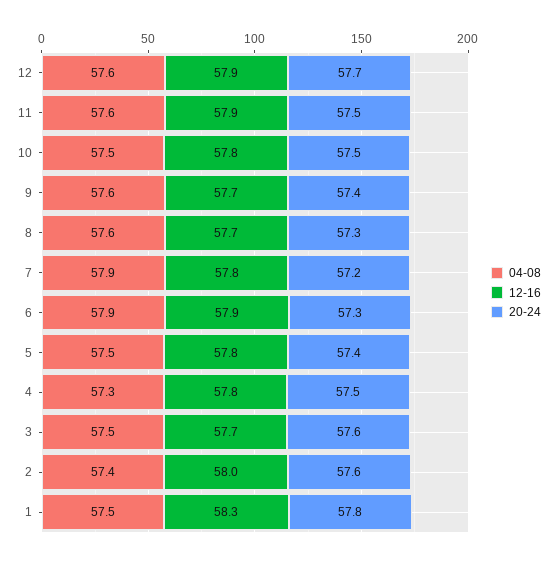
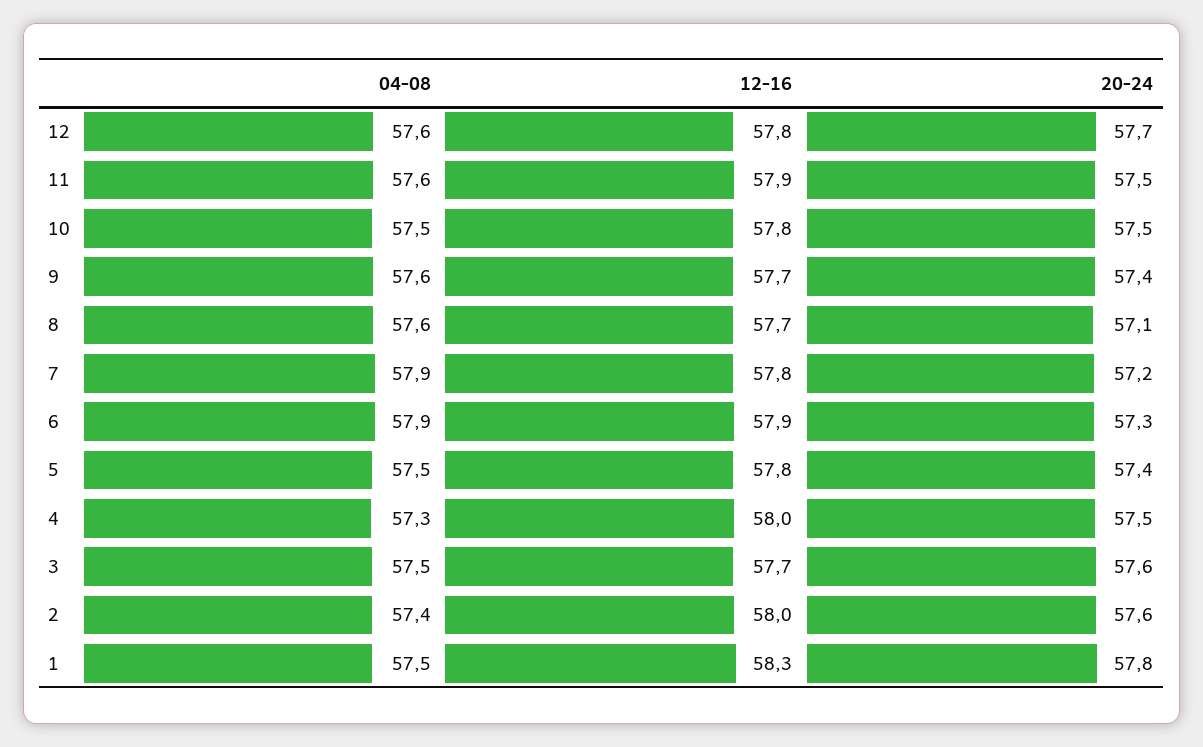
12-16, 12: 57.9 -> 57.8
20-24, 8: 57.3 -> 57.1
12-16, 4: 57.8 -> 58

